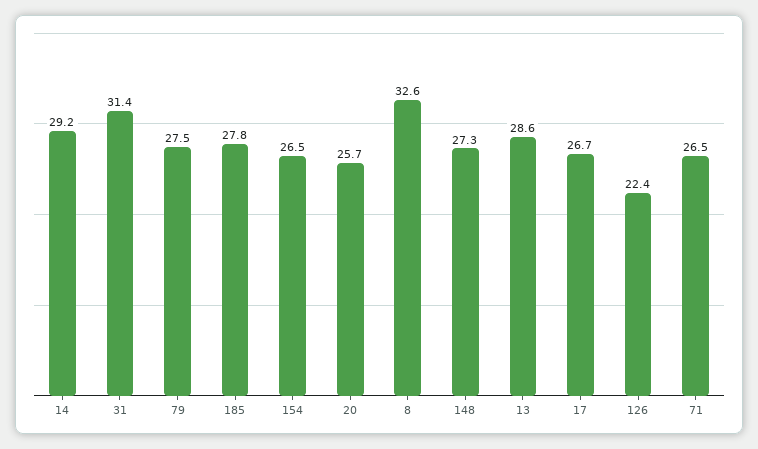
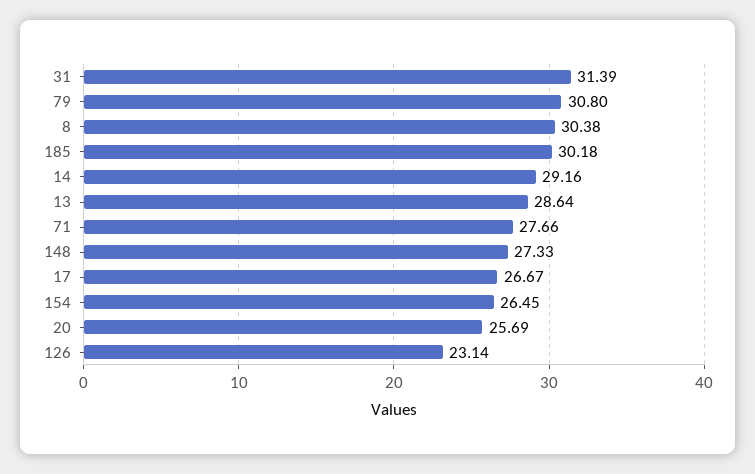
79: 27.5 -> 30.8
185: 27.8 -> 30.18
8: 32.6 -> 30.38
126: 22.4 -> 23.14
71: 26.5 -> 27.66

